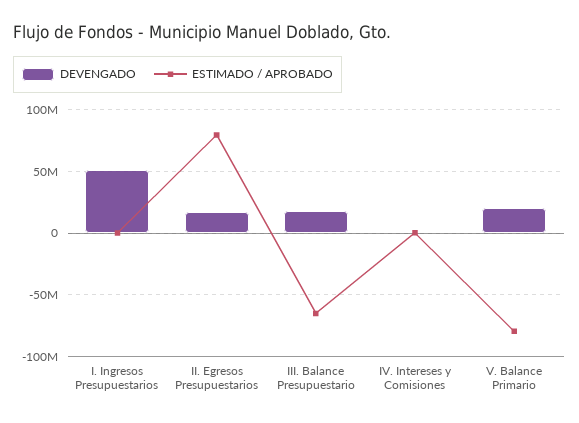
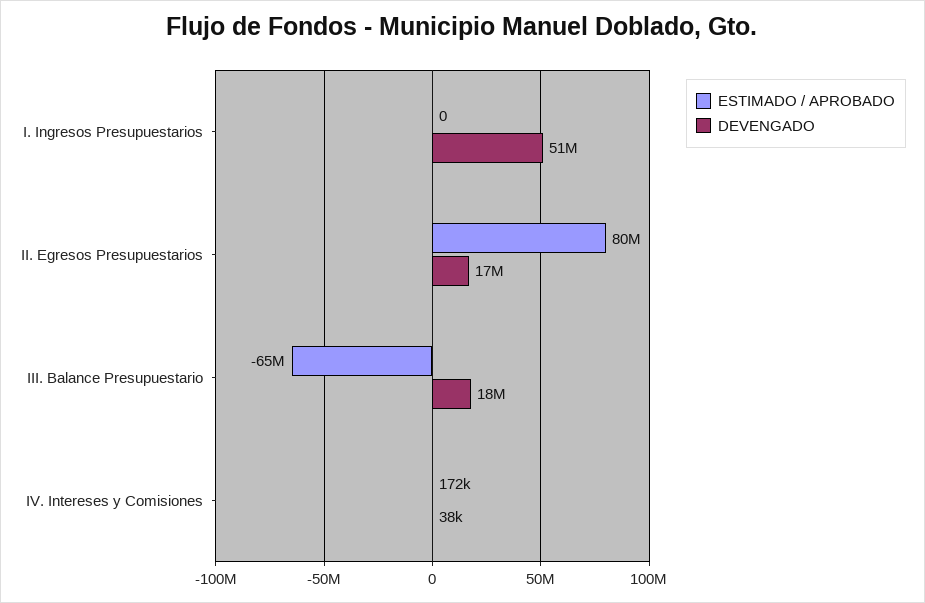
DEVENGADO, V. Balance Primario: 20000000 -> none
ESTIMADO / APROBADO, V. Balance Primario: -80000000 -> none

